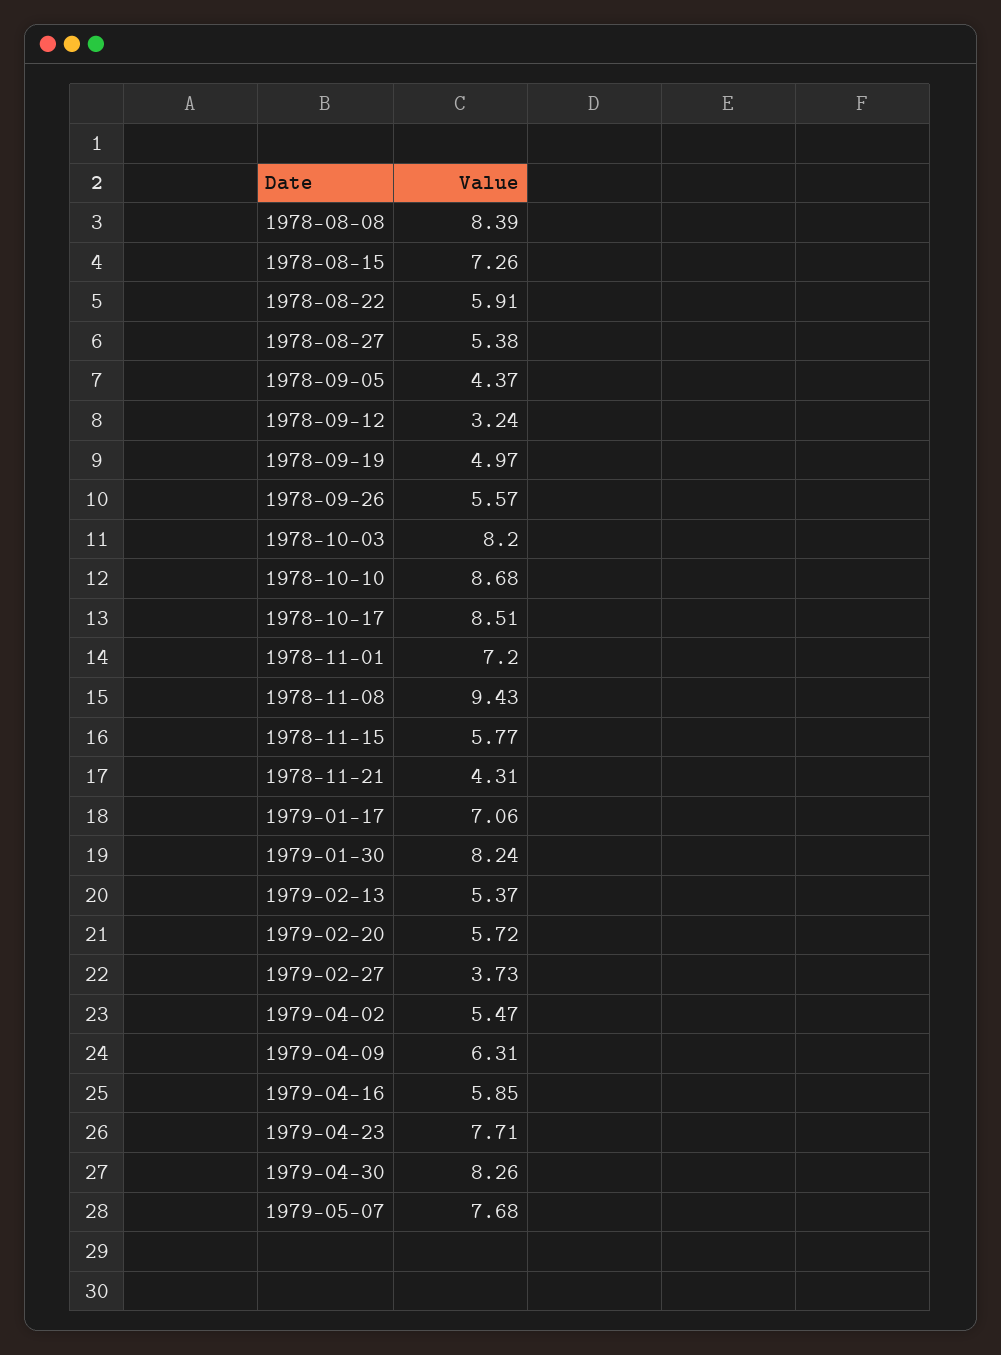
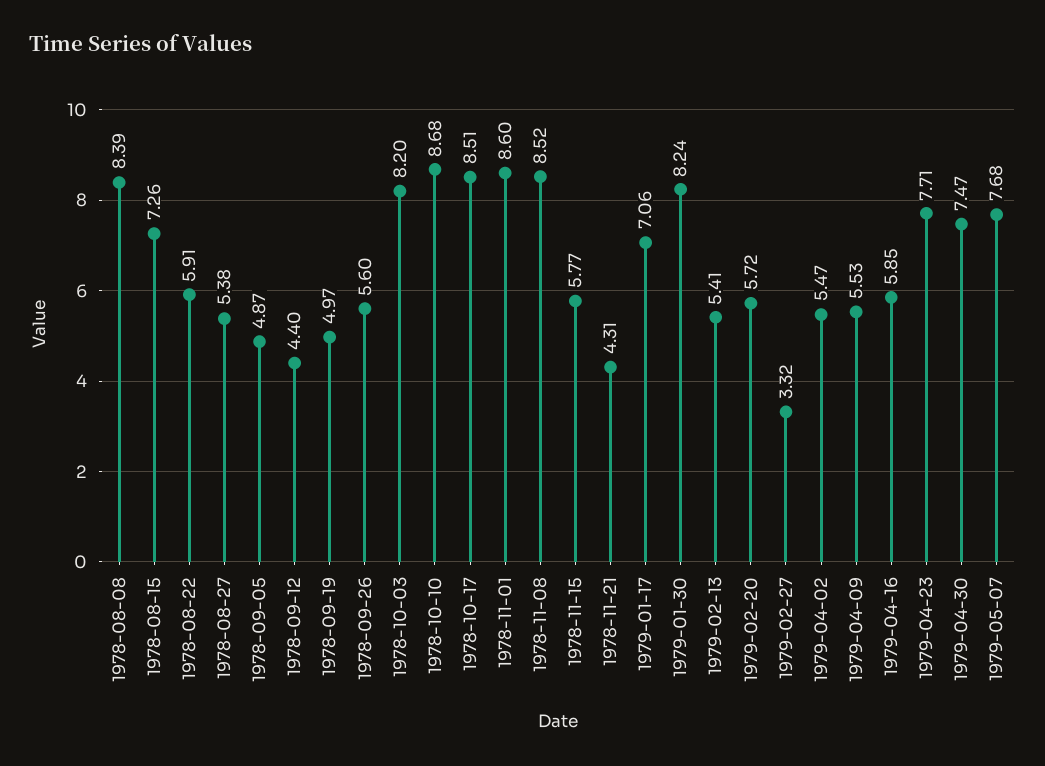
1978-09-05: 4.37 -> 4.87
1978-09-12: 3.24 -> 4.4
1978-09-26: 5.57 -> 5.6
1978-11-01: 7.2 -> 8.6
1978-11-08: 9.43 -> 8.52
1979-02-13: 5.37 -> 5.41
1979-02-27: 3.73 -> 3.32
1979-04-09: 6.31 -> 5.53
1979-04-30: 8.26 -> 7.47

